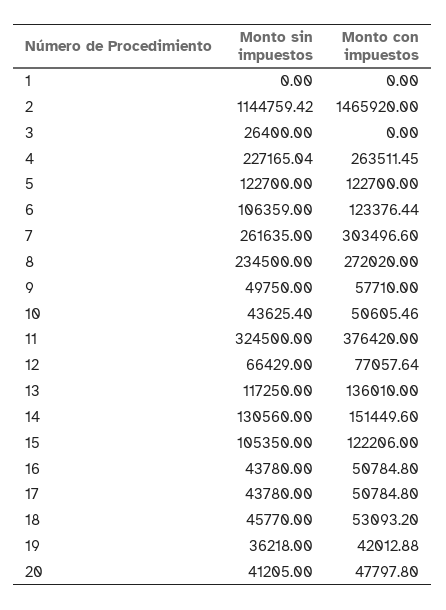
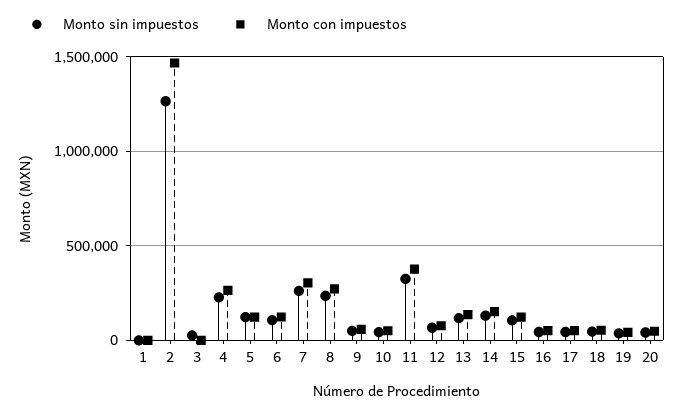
Monto sin impuestos, 2: 1144759.42 -> 1250000

